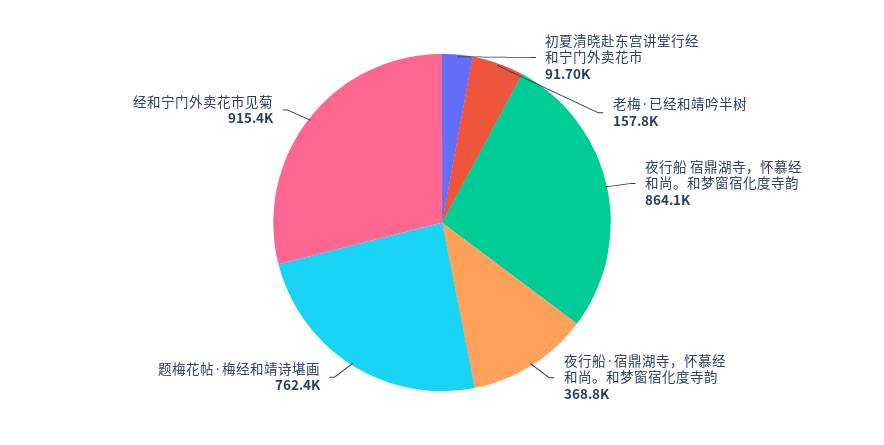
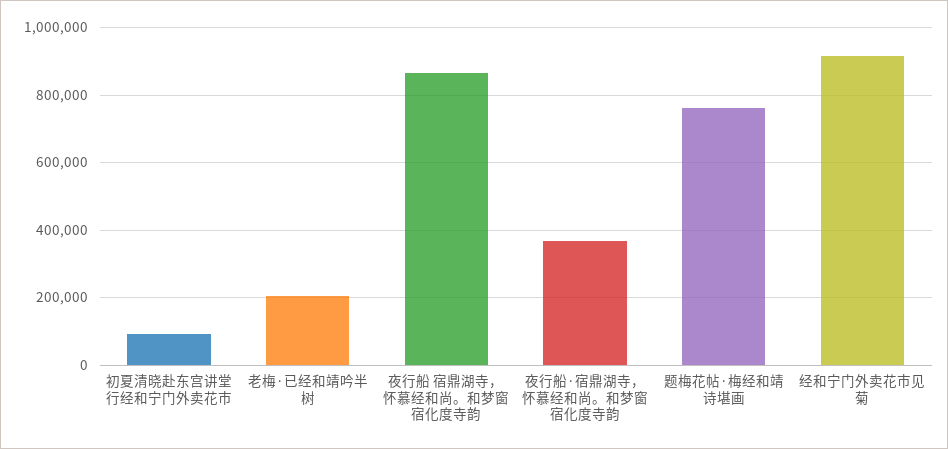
老梅·已经和靖吟半树: 157800 -> 200000

